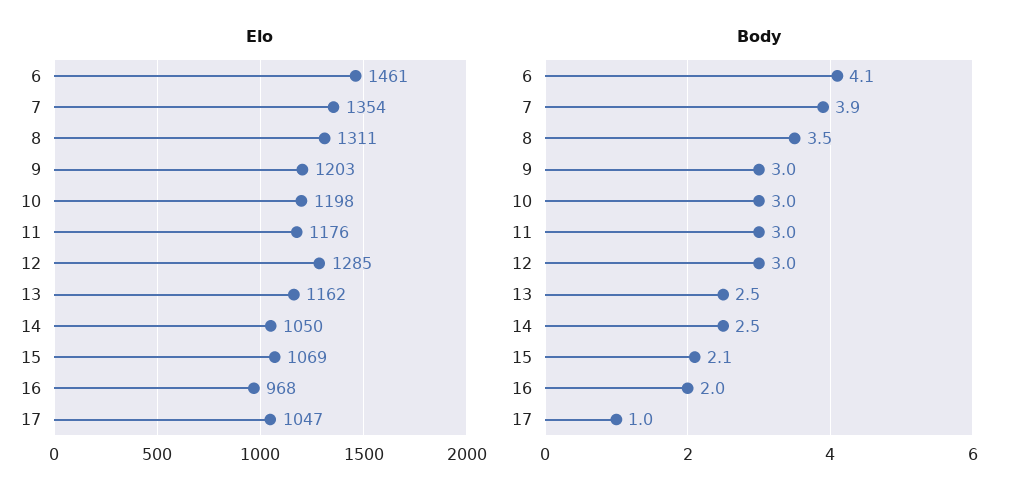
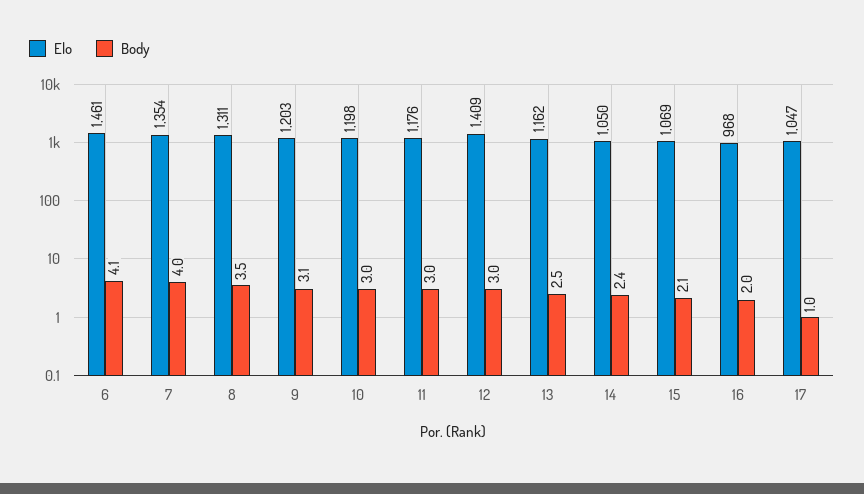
Elo, 12: 1285 -> 1409
Body, 7: 3.9 -> 4
Body, 9: 3 -> 3.1
Body, 14: 2.5 -> 2.4

